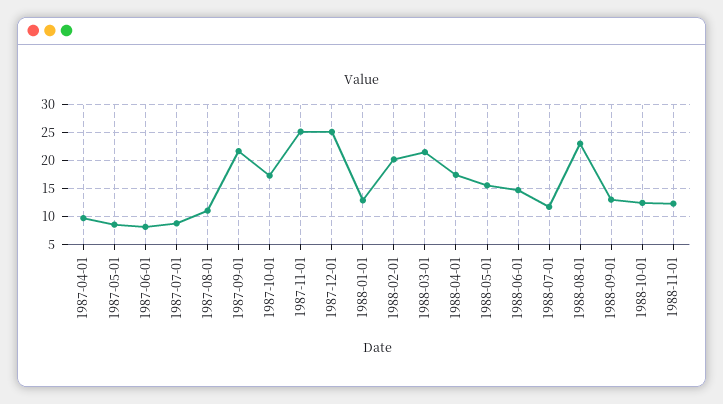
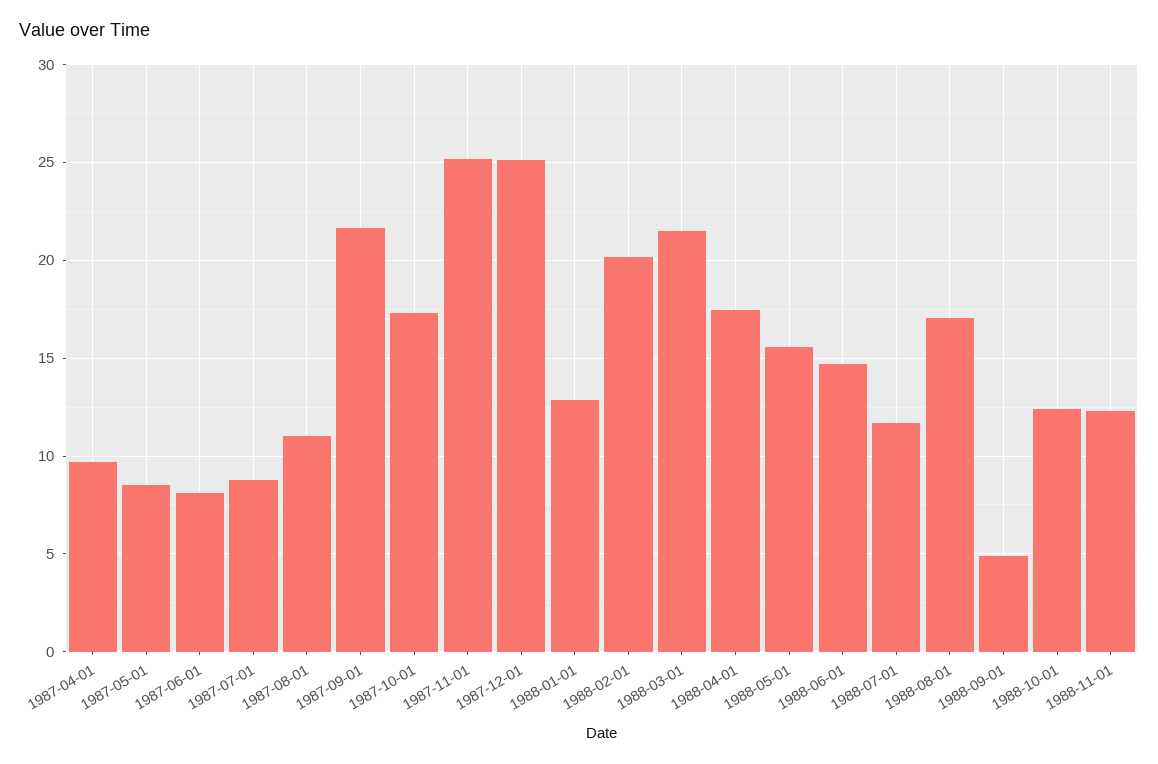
1988-08-01: 22.5 -> 17
1988-09-01: 12.5 -> 5

